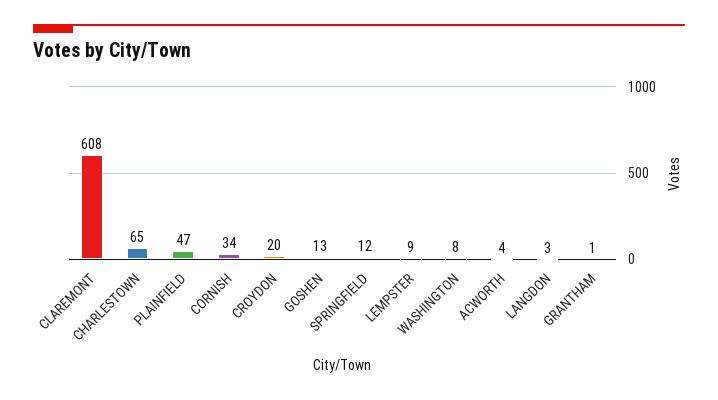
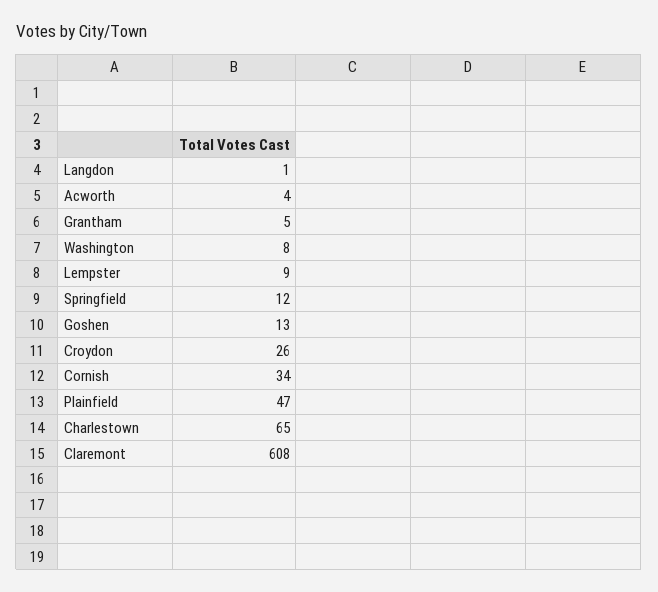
CROYDON: 20 -> 26
LANGDON: 3 -> 1
GRANTHAM: 1 -> 5

